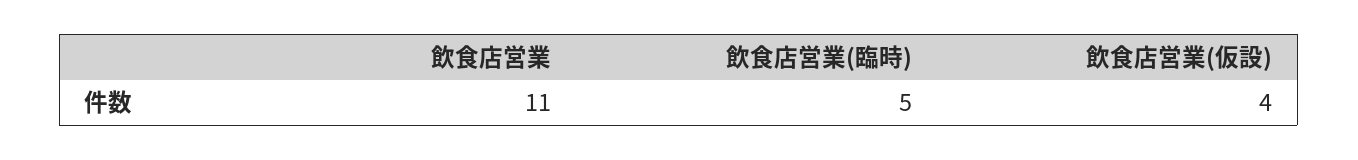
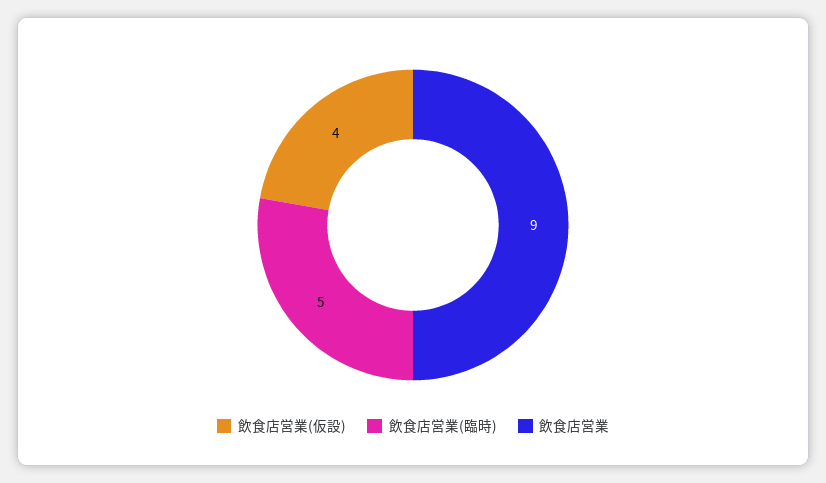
飲食店営業: 11 -> 9

